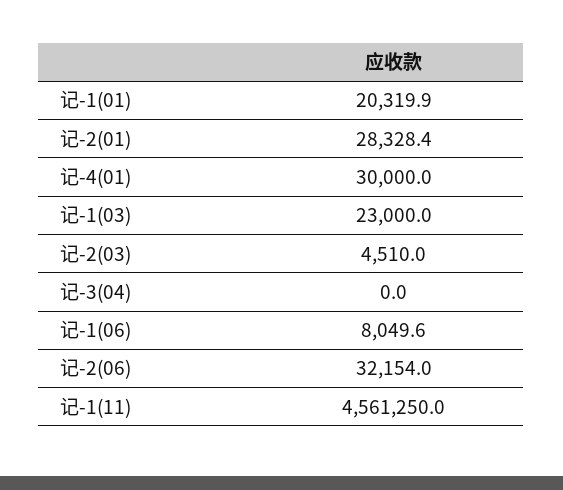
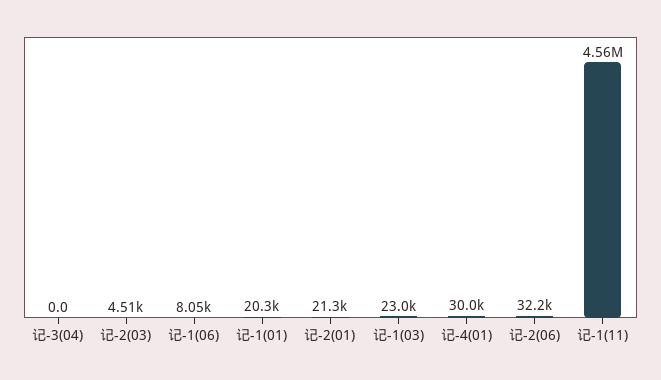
记-2(01): 28328.4 -> 21300

